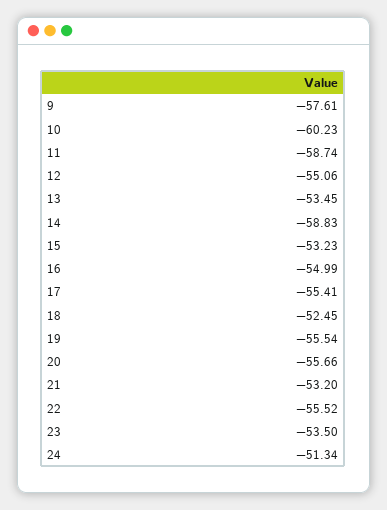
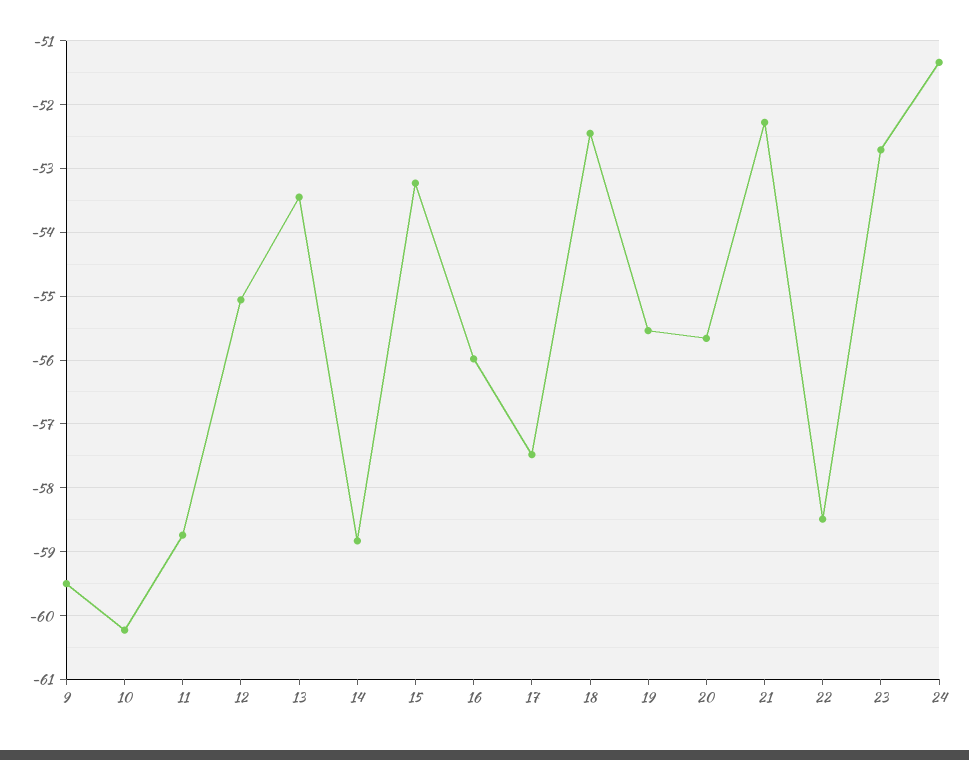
9: -57.61 -> -59.5
16: -54.99 -> -56
17: -55.41 -> -57.5
21: -53.2 -> -52.3
22: -55.52 -> -58.5
23: -53.5 -> -52.7

